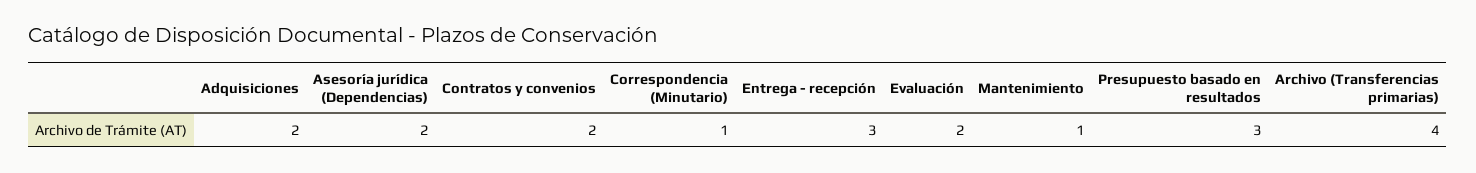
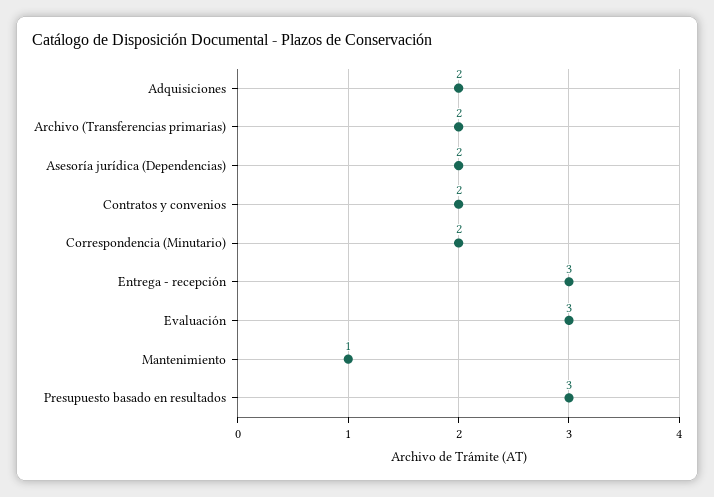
Correspondencia (Minutario): 1 -> 2
Evaluación: 2 -> 3
Archivo (Transferencias primarias): 4 -> 2

